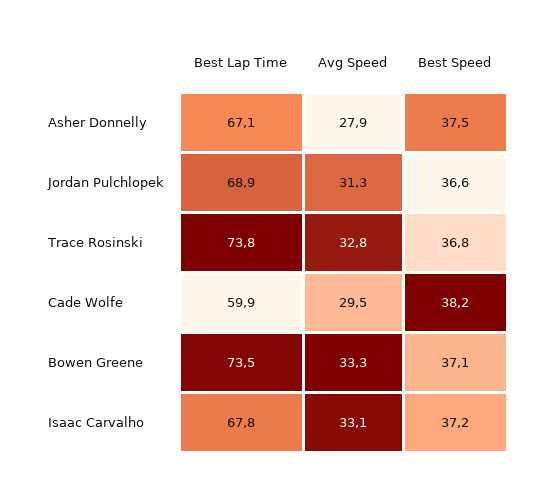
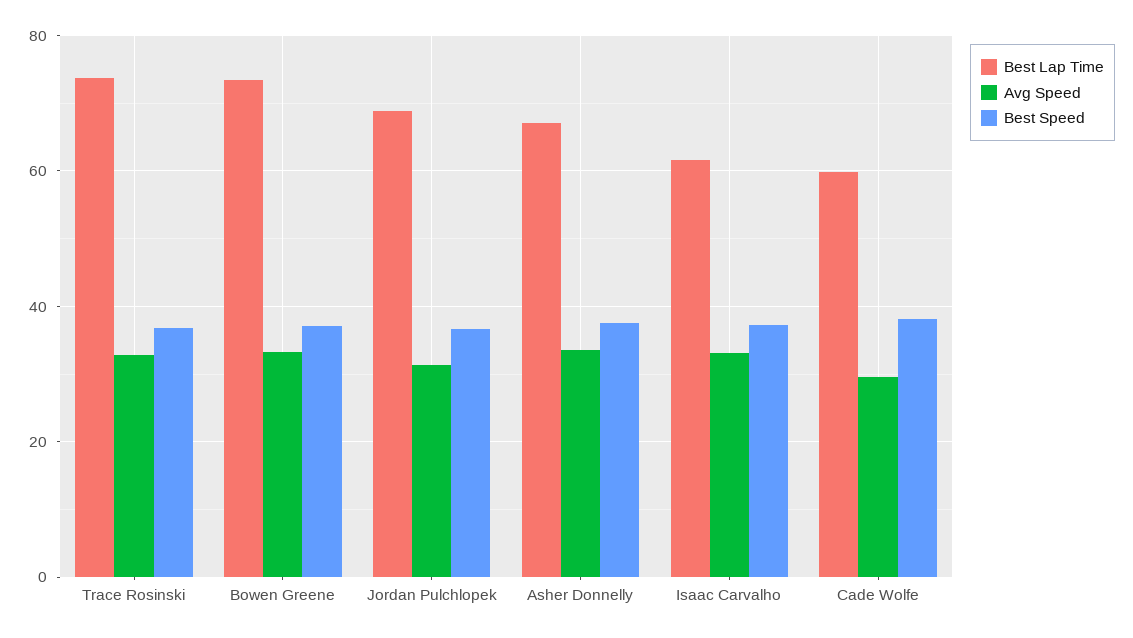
Avg Speed, Asher Donnelly: 27.9 -> 34
Best Lap Time, Isaac Carvalho: 67.8 -> 62

